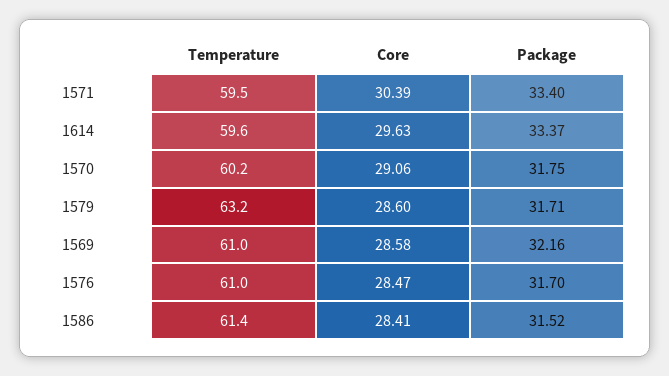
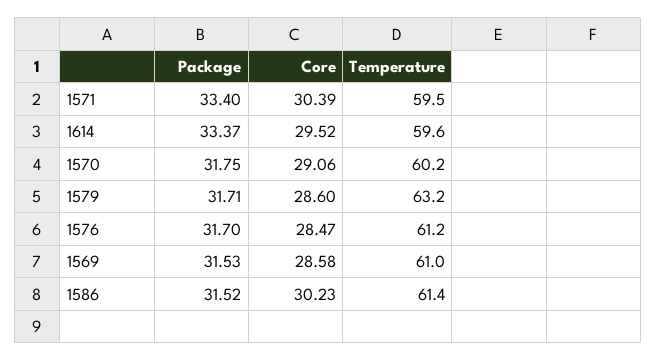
Core, 1614: 29.63 -> 29.52
Package, 1569: 32.16 -> 31.53
Temperature, 1576: 61 -> 61.2
Core, 1586: 28.41 -> 30.23

